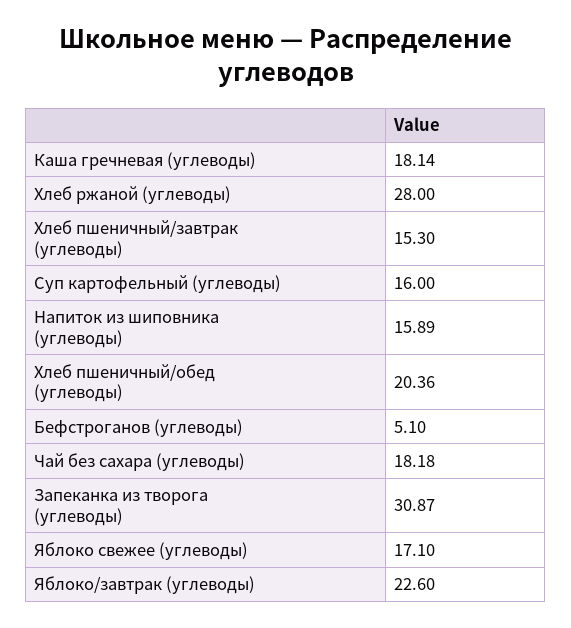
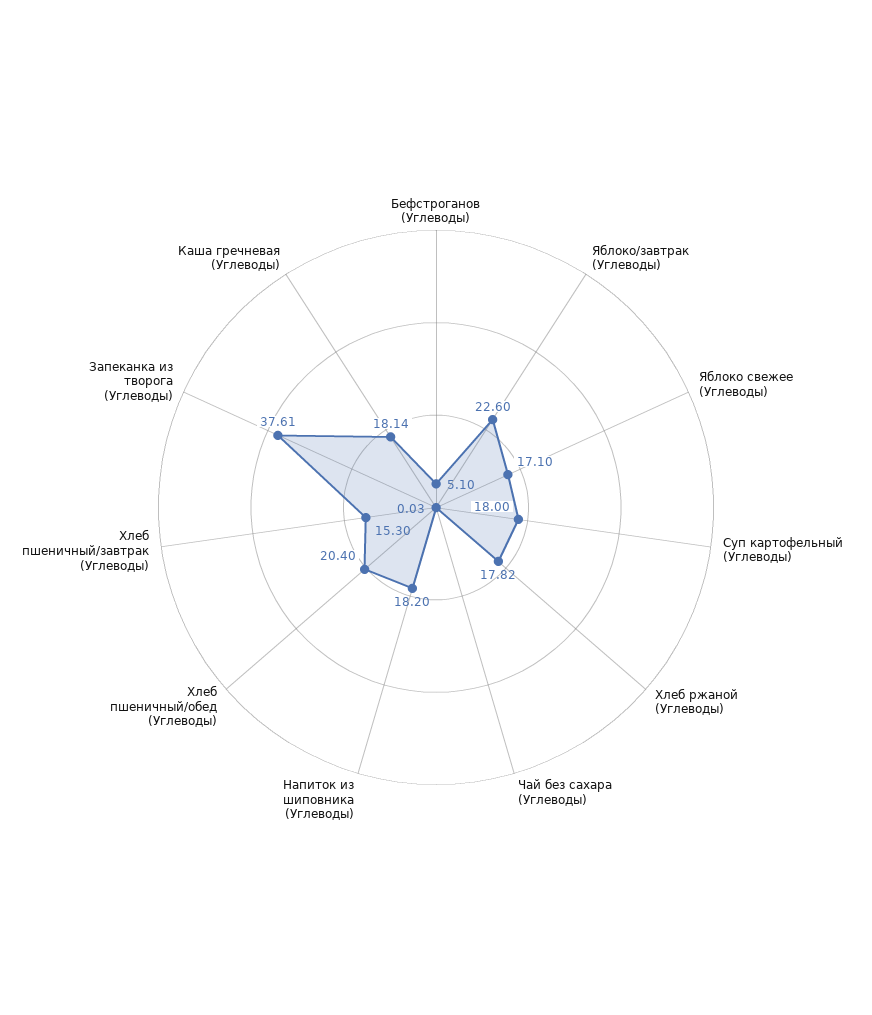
Хлеб ржаной (углеводы): 28 -> 17.82
Суп картофельный (углеводы): 16 -> 18
Напиток из шиповника (углеводы): 15.89 -> 18.2
Хлеб пшеничный/обед (углеводы): 20.36 -> 20.4
Чай без сахара (углеводы): 18.18 -> 0.03
Запеканка из творога (углеводы): 30.87 -> 37.61

